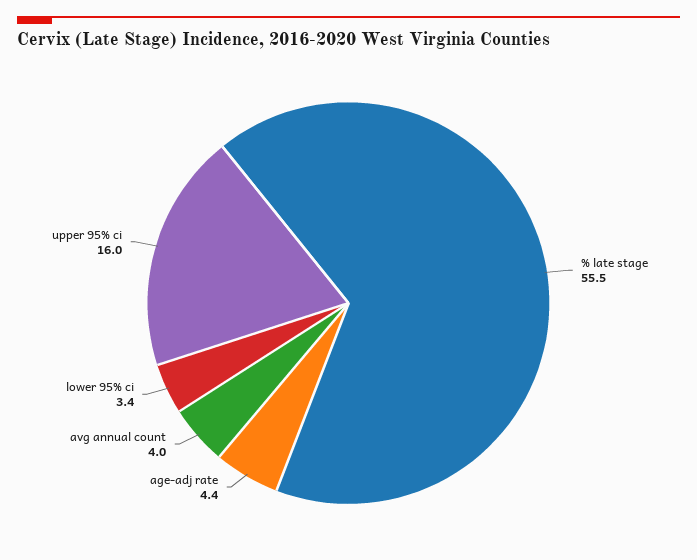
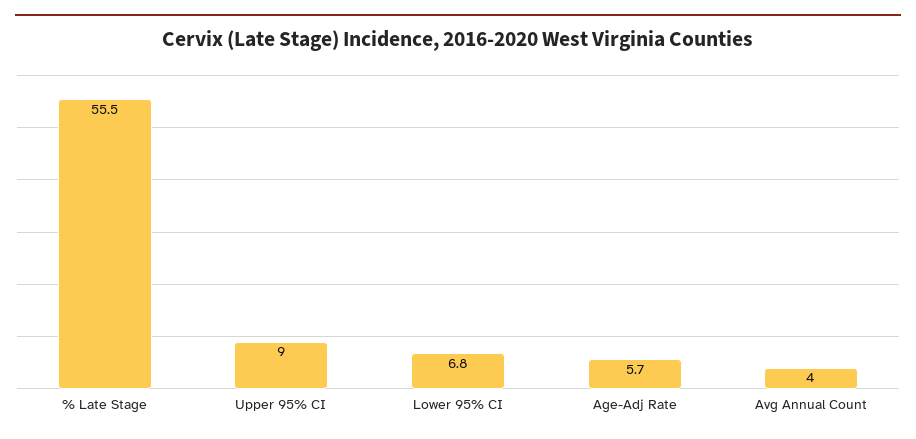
age-adj rate: 4.4 -> 5.7
lower 95% ci: 3.4 -> 6.8
upper 95% ci: 16 -> 9

